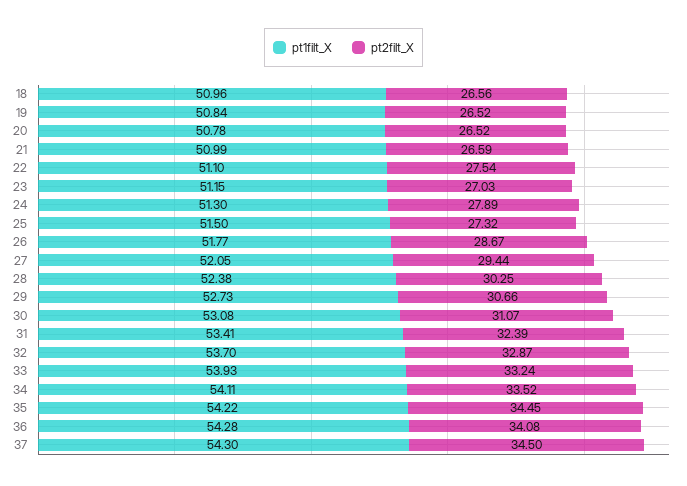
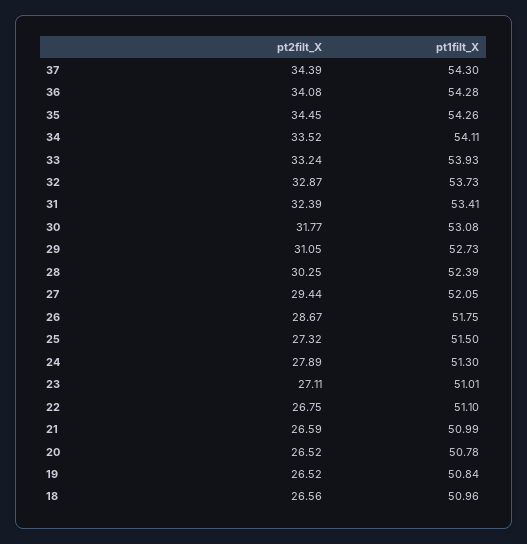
pt2filt_X, 22: 27.54 -> 26.75
pt1filt_X, 23: 51.15 -> 51.01
pt2filt_X, 23: 27.03 -> 27.11
pt1filt_X, 26: 51.77 -> 51.75
pt1filt_X, 28: 52.38 -> 52.39
pt2filt_X, 29: 30.66 -> 31.05
pt2filt_X, 30: 31.07 -> 31.77
pt1filt_X, 32: 53.7 -> 53.73
pt1filt_X, 35: 54.22 -> 54.26
pt2filt_X, 37: 34.5 -> 34.39

